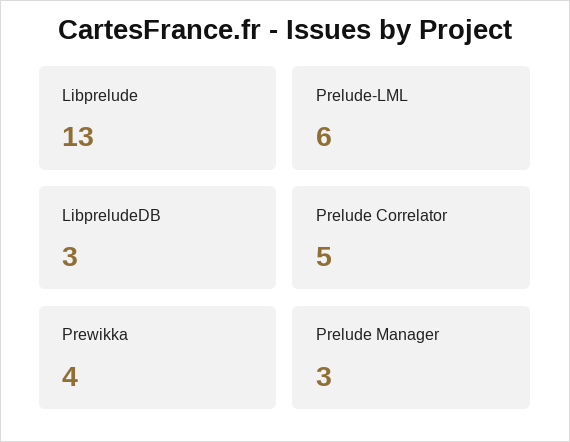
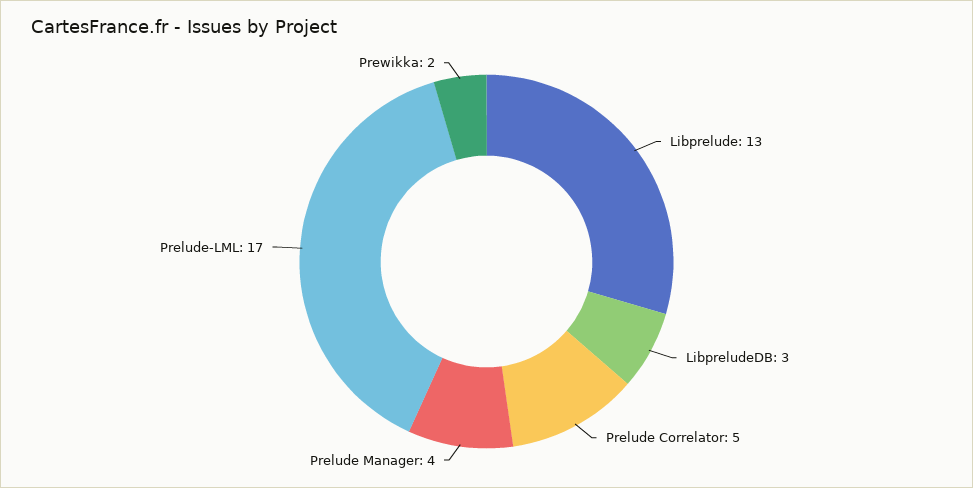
Prelude-LML: 6 -> 17
Prewikka: 4 -> 2
Prelude Manager: 3 -> 4

